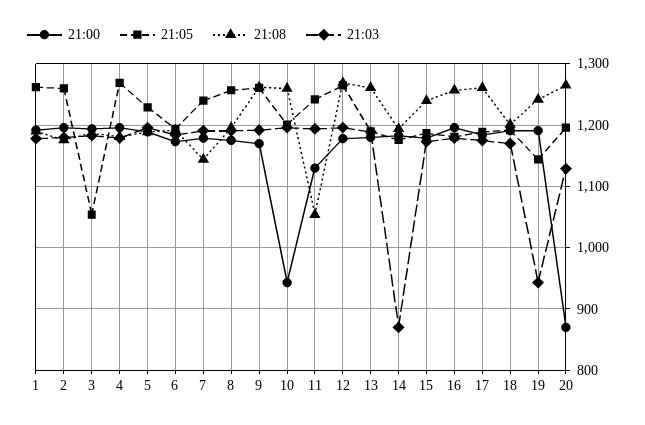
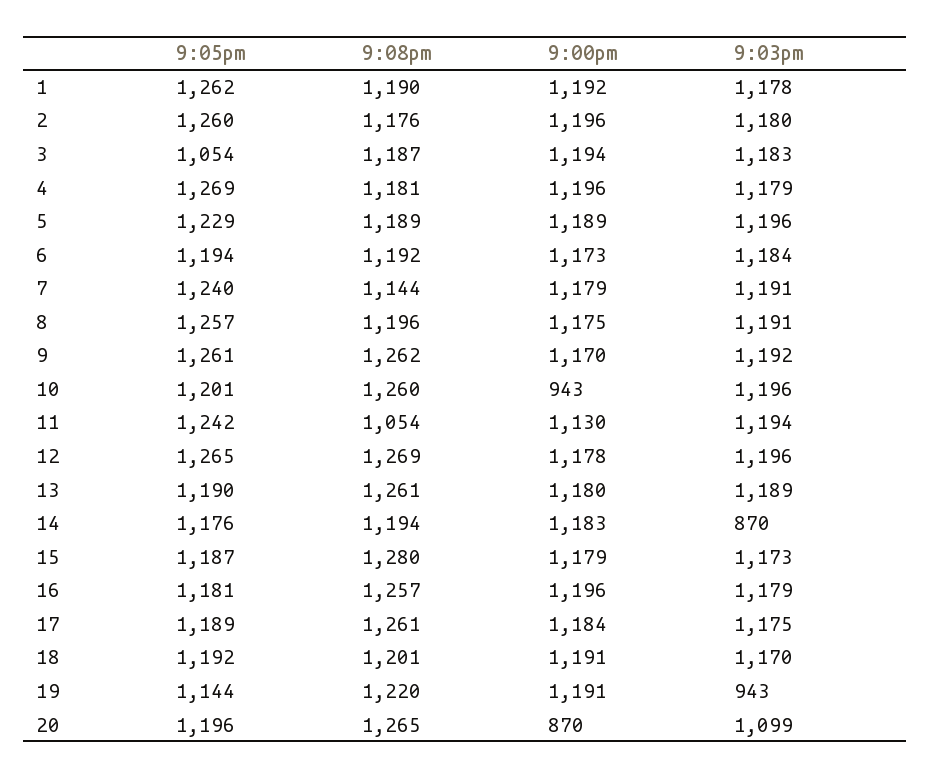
21:08, 15: 1240 -> 1280
21:08, 19: 1240 -> 1220
21:03, 20: 1130 -> 1099

